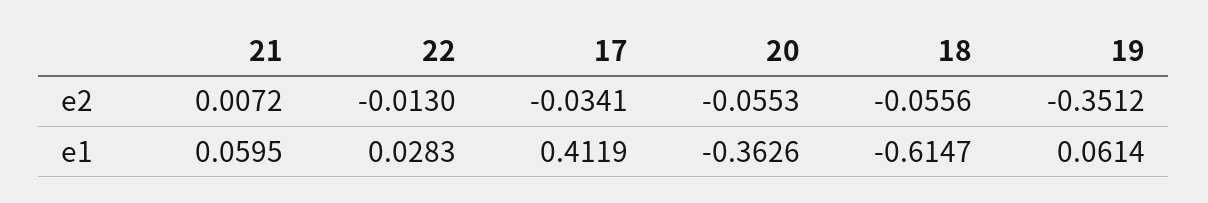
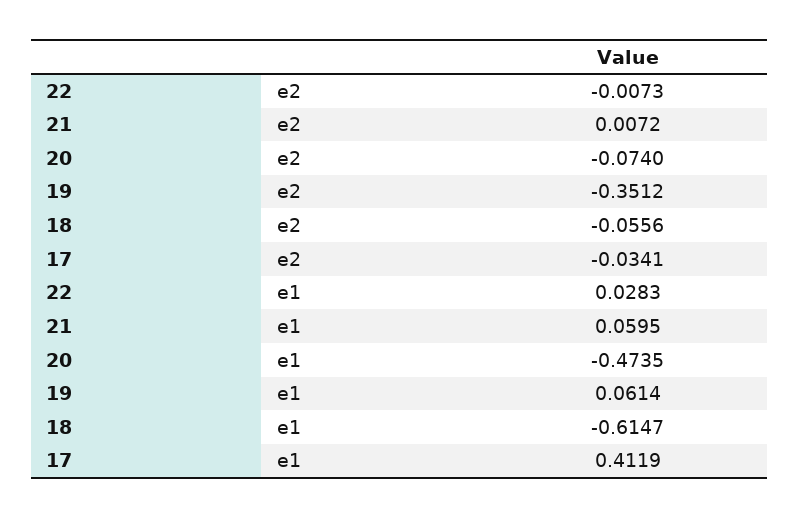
22, e2: -0.013 -> -0.0073
20, e2: -0.0553 -> -0.074
20, e1: -0.3626 -> -0.4735

